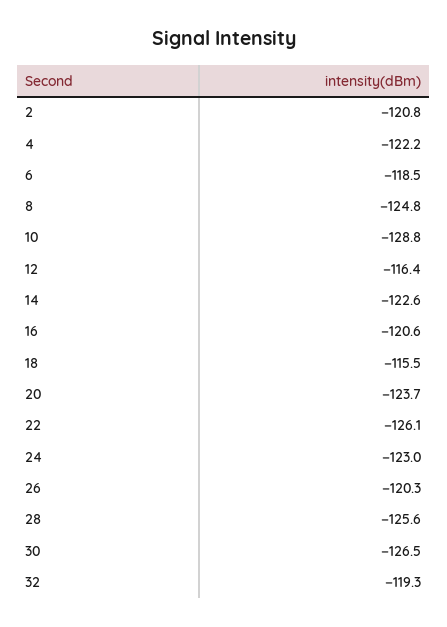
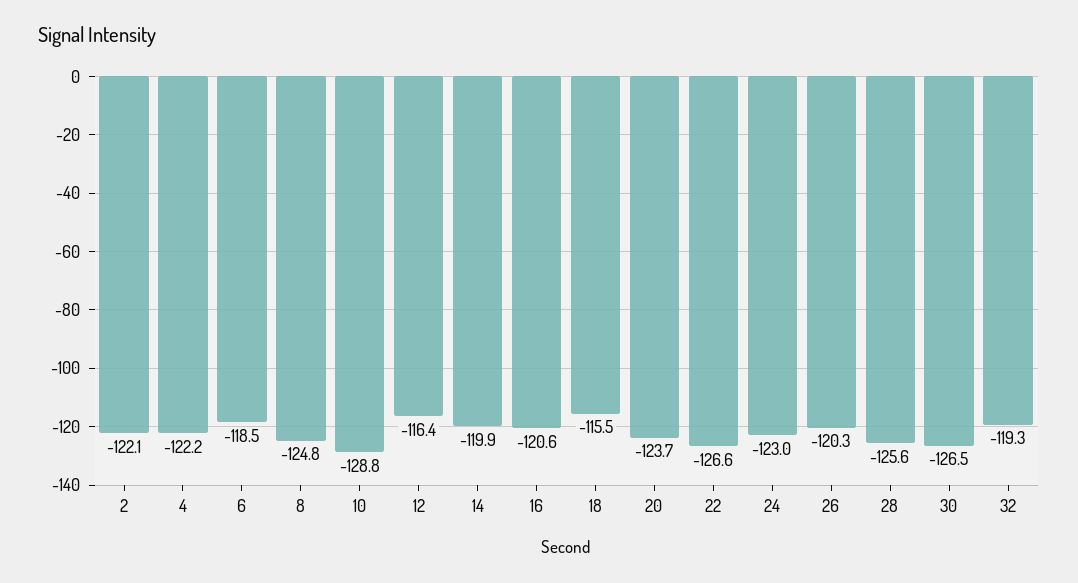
2: -120.8 -> -122.1
14: -122.6 -> -119.9
22: -126.1 -> -126.6

